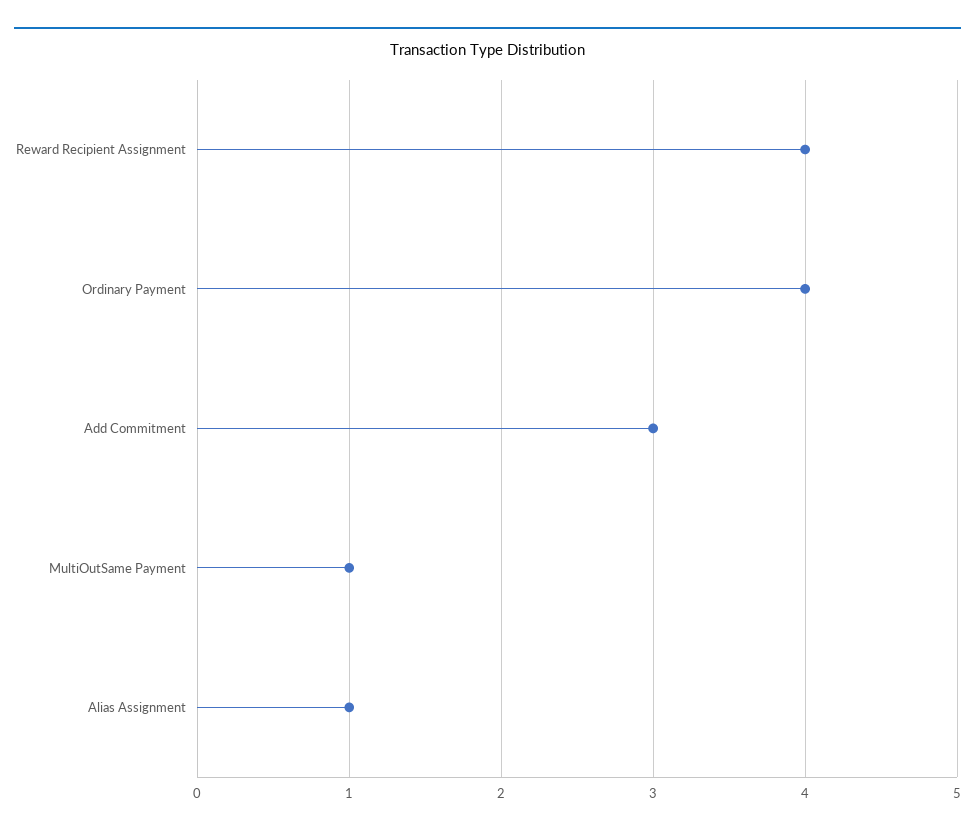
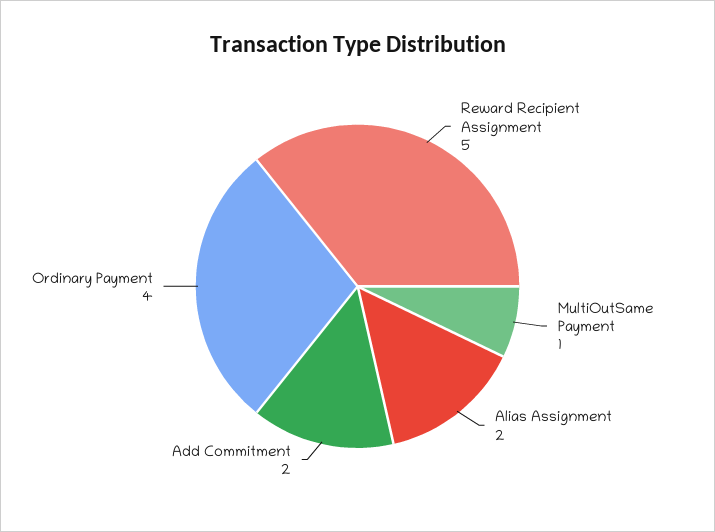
Reward Recipient Assignment: 4 -> 5
Add Commitment: 3 -> 2
Alias Assignment: 1 -> 2

